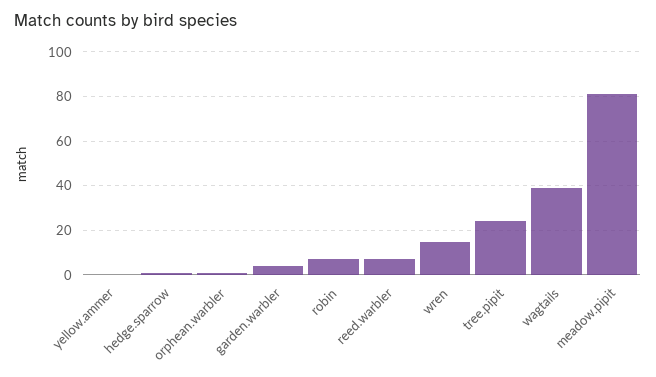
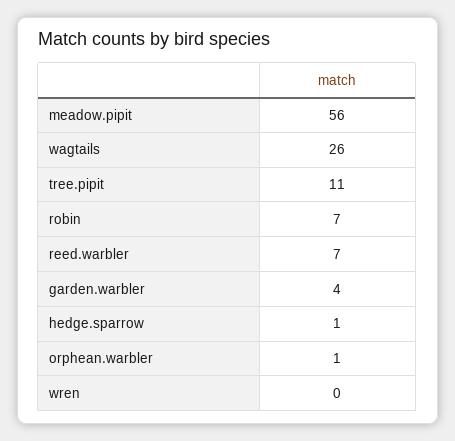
yellow.ammer: 0 -> none
wren: 15 -> 0
tree.pipit: 25 -> 11
wagtails: 40 -> 26
meadow.pipit: 80 -> 56

